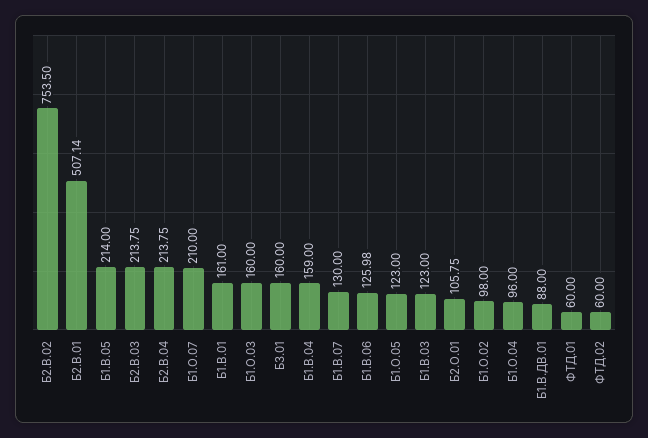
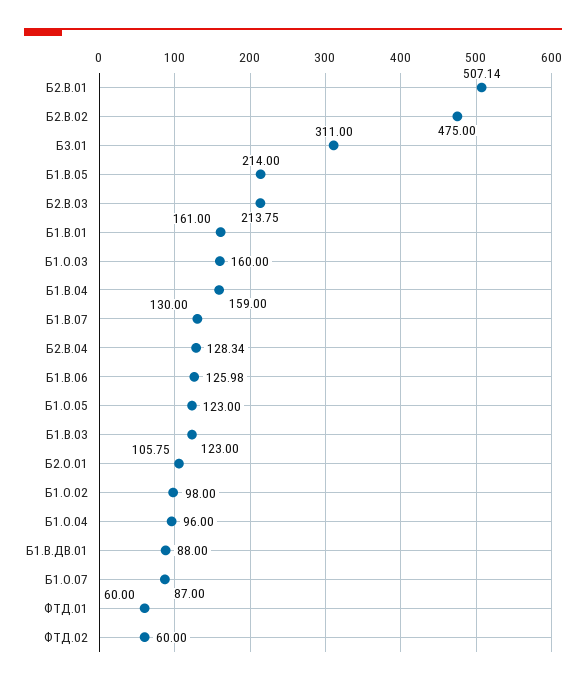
Б2.В.02: 753.5 -> 475
Б2.В.04: 213.75 -> 128.34
Б1.О.07: 210 -> 87
Б3.01: 160 -> 311

